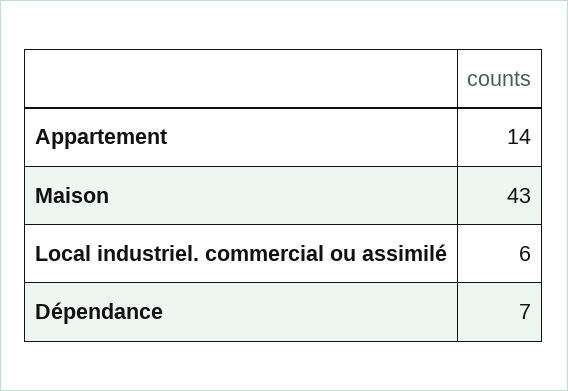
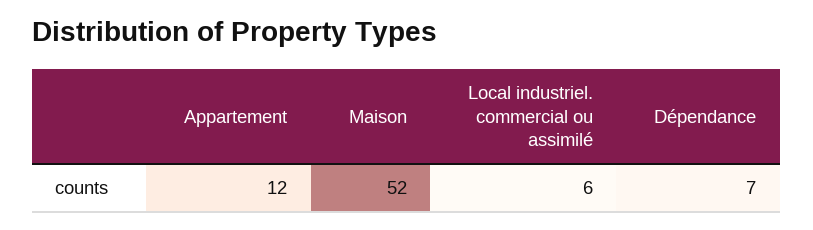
Appartement: 14 -> 12
Maison: 43 -> 52

